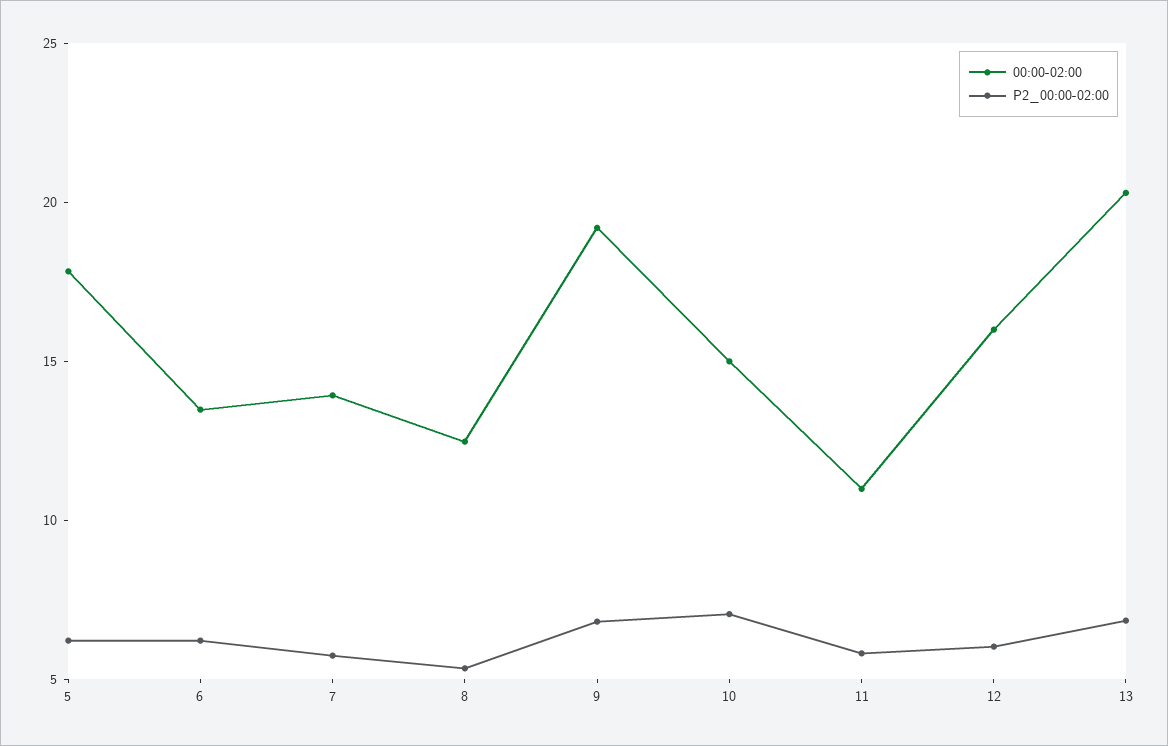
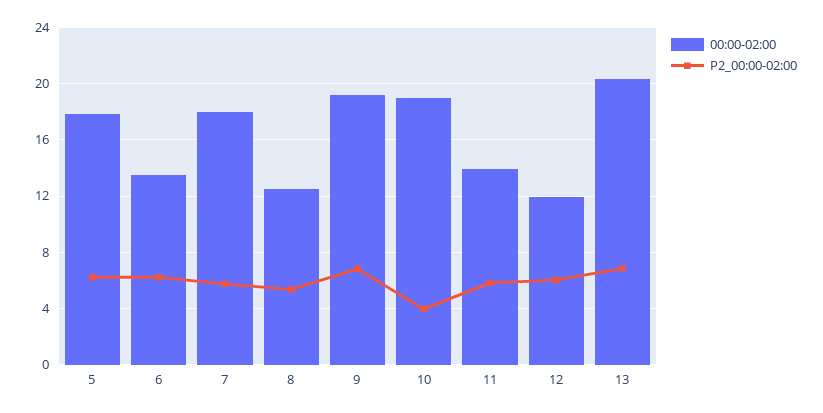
00:00-02:00, 7: 14 -> 18
00:00-02:00, 10: 15 -> 19
P2_00:00-02:00, 10: 7 -> 4
00:00-02:00, 11: 11 -> 14
00:00-02:00, 12: 16 -> 12

